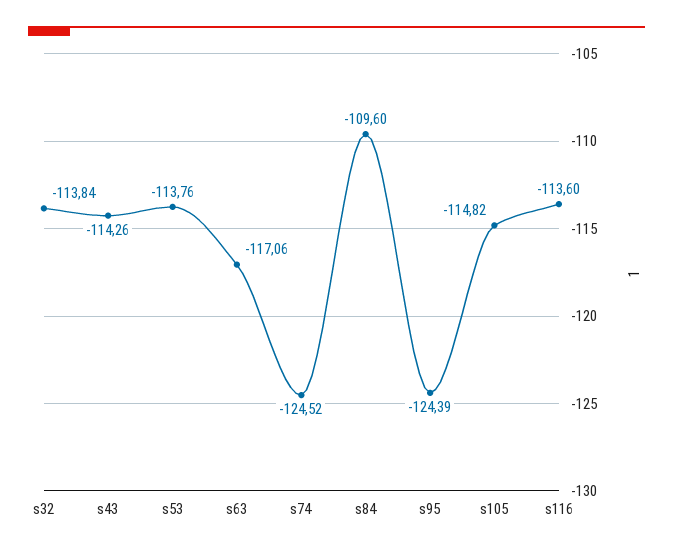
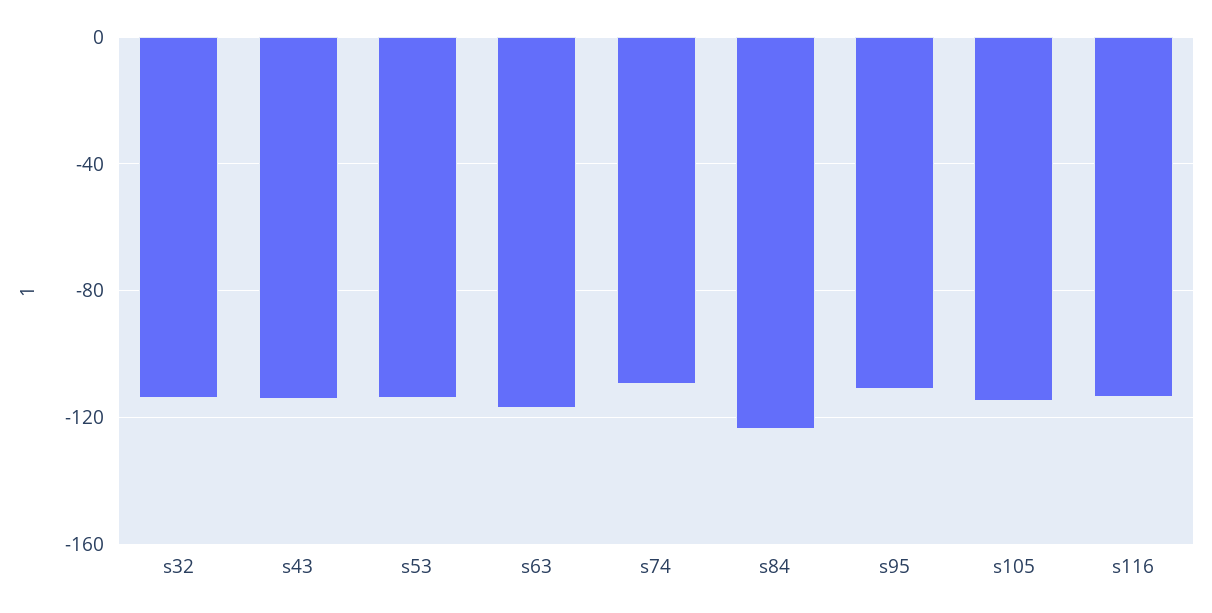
s74: -124.52 -> -110
s84: -109.6 -> -125
s95: -124.39 -> -110

